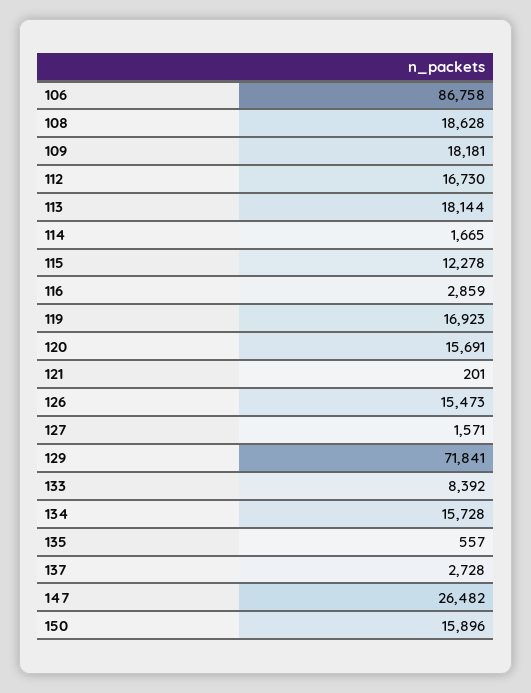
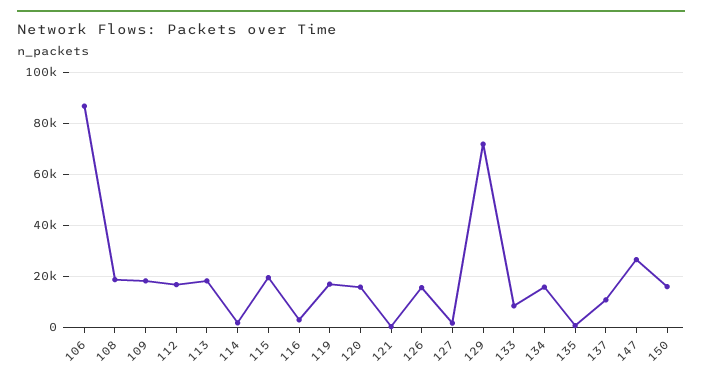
115: 12278 -> 20000
137: 2728 -> 10000

